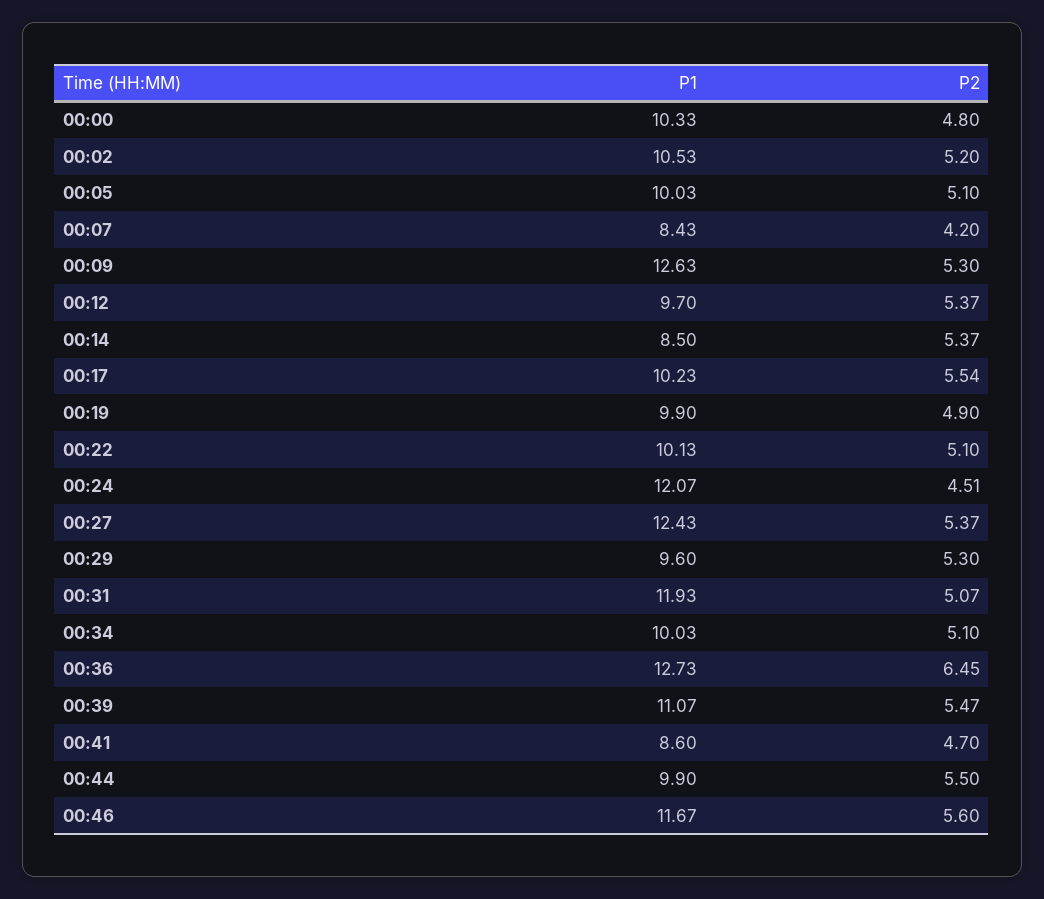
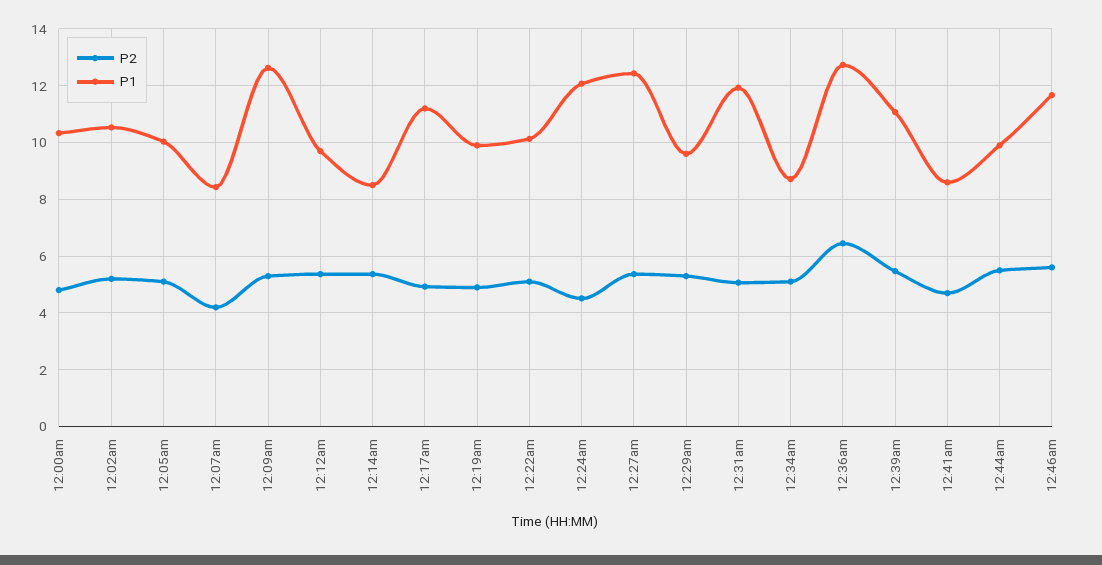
P1, 00:17: 10.23 -> 11.25
P2, 00:17: 5.54 -> 5
P1, 00:34: 10.03 -> 8.75

